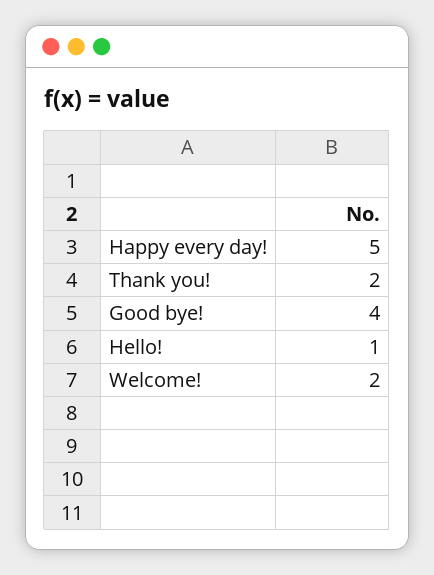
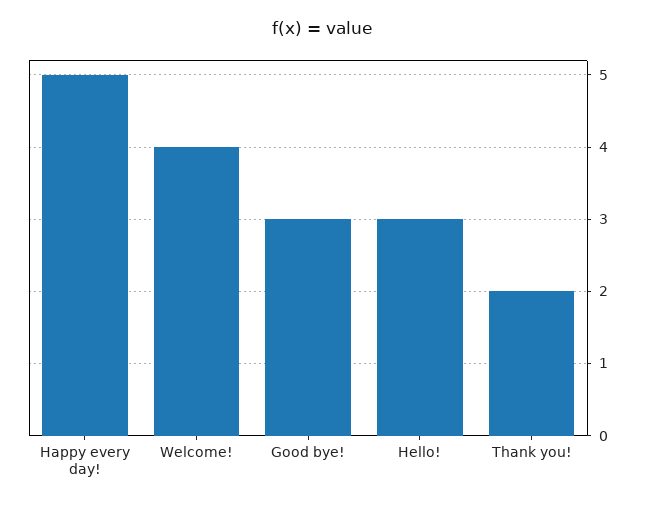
Good bye!: 4 -> 3
Hello!: 1 -> 3
Welcome!: 2 -> 4

